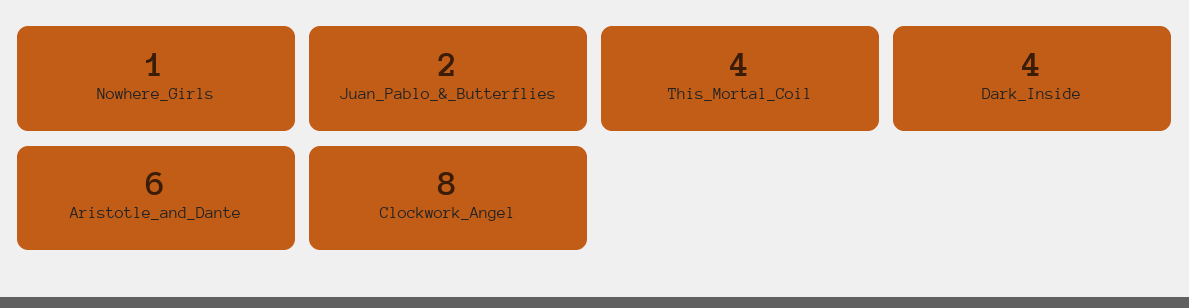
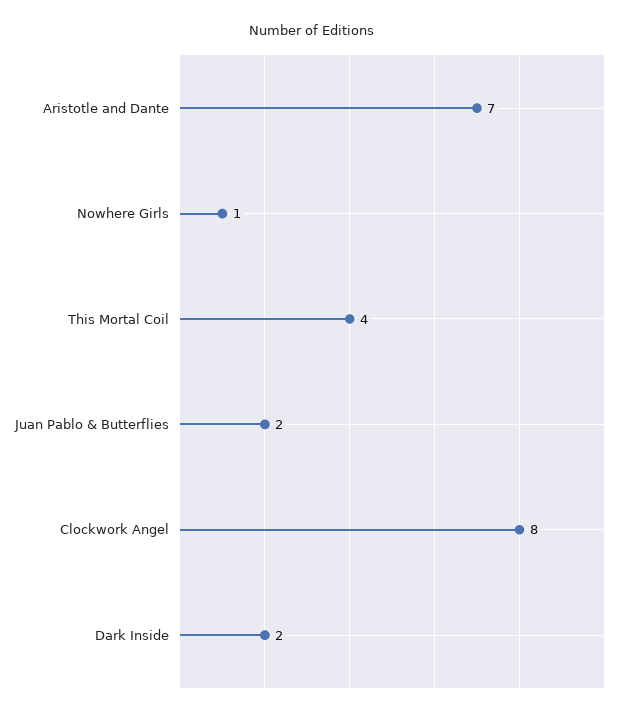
Dark_Inside: 4 -> 2
Aristotle_and_Dante: 6 -> 7

